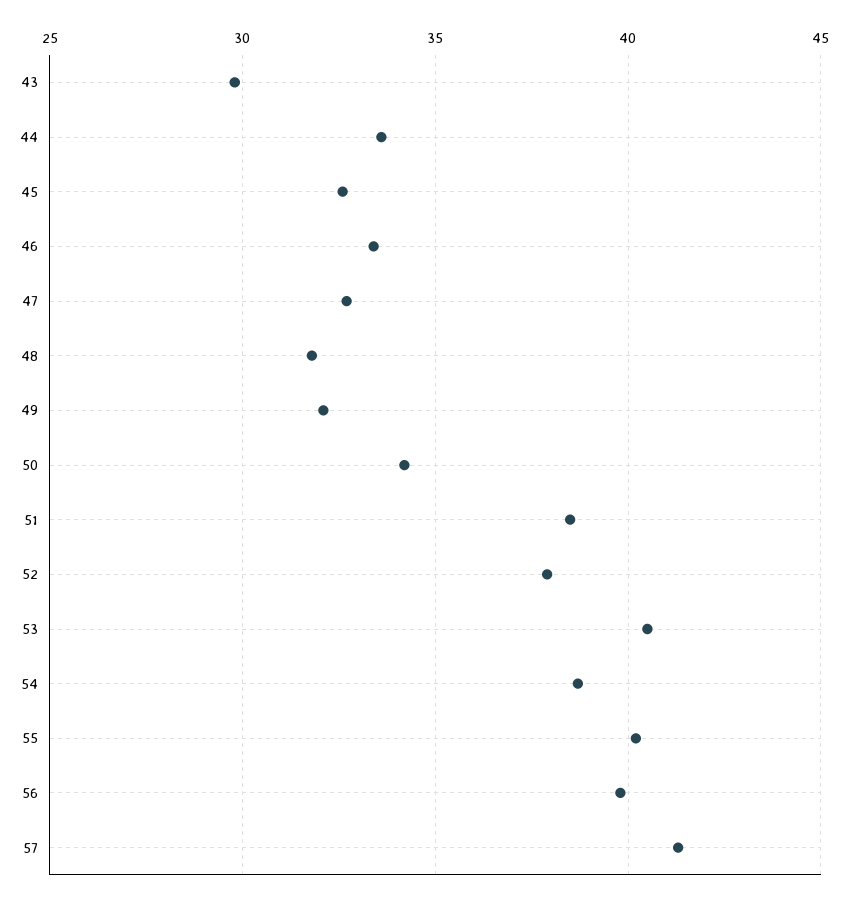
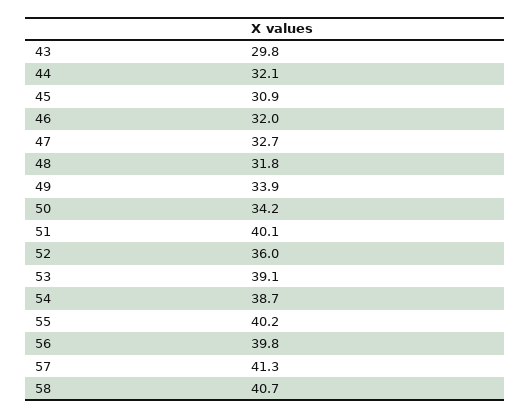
44: 33.5 -> 32.1
45: 32.5 -> 30.9
46: 33.5 -> 32
49: 32 -> 33.9
51: 38.5 -> 40.1
52: 38 -> 36
53: 40.5 -> 39.1
58: none -> 40.7

